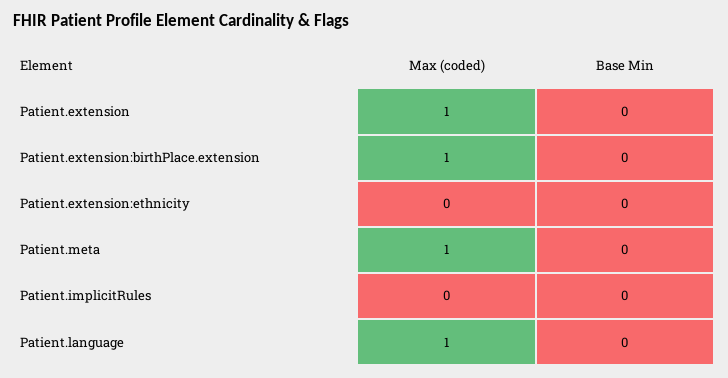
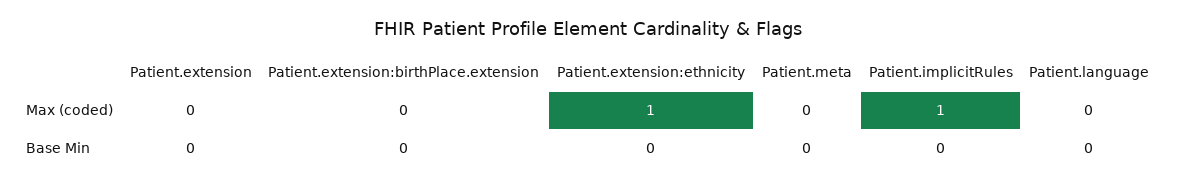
Max (coded), Patient.extension: 1 -> 0
Max (coded), Patient.extension:birthPlace.extension: 1 -> 0
Max (coded), Patient.extension:ethnicity: 0 -> 1
Max (coded), Patient.meta: 1 -> 0
Max (coded), Patient.implicitRules: 0 -> 1
Max (coded), Patient.language: 1 -> 0

